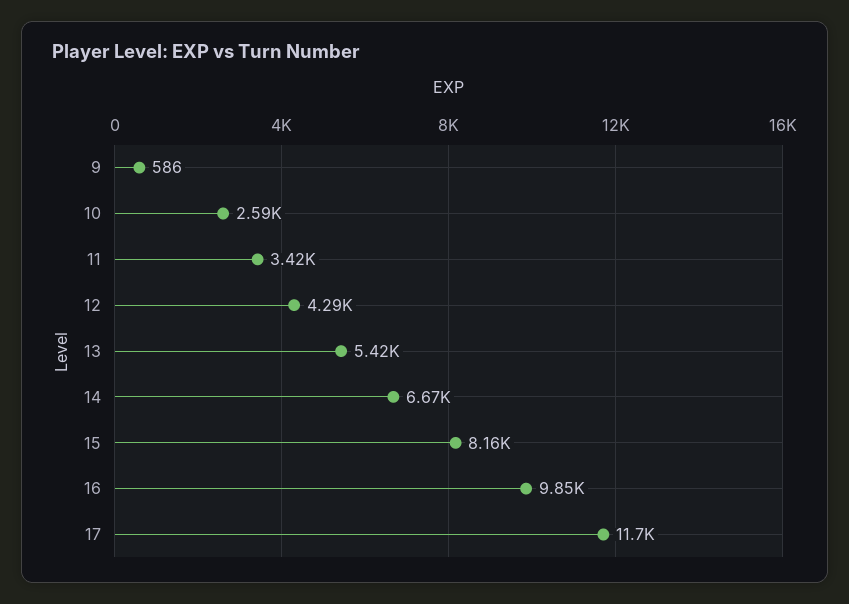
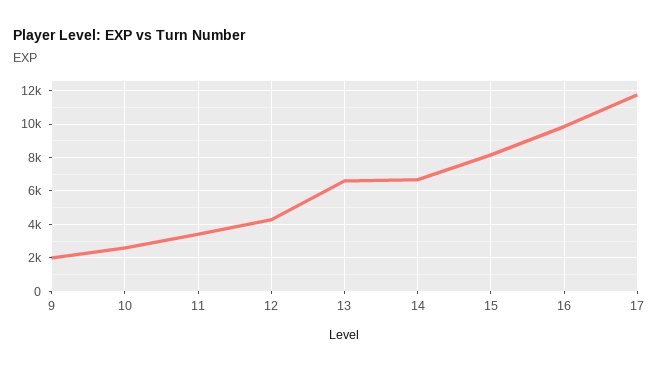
9: 586 -> 2000
13: 5420 -> 6500

